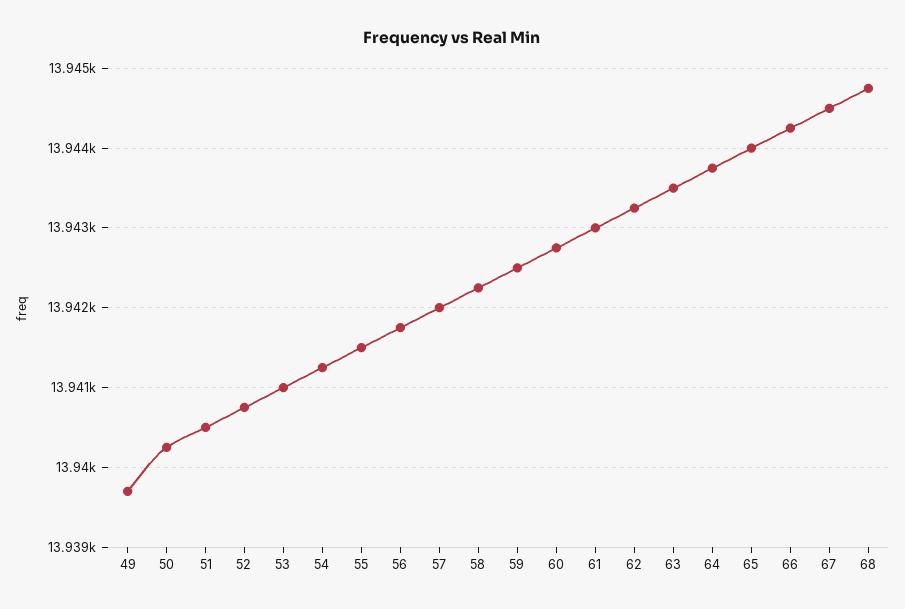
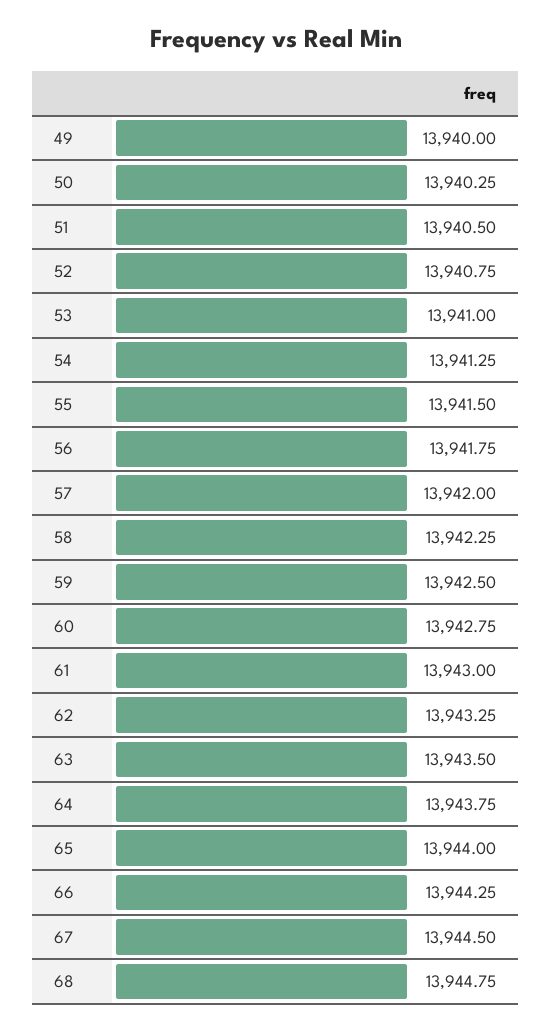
49: 13939.7 -> 13940

